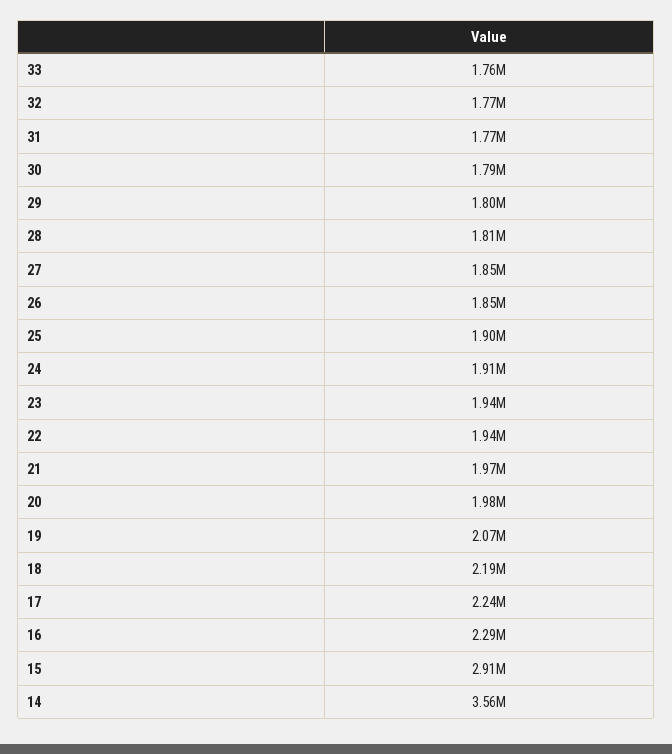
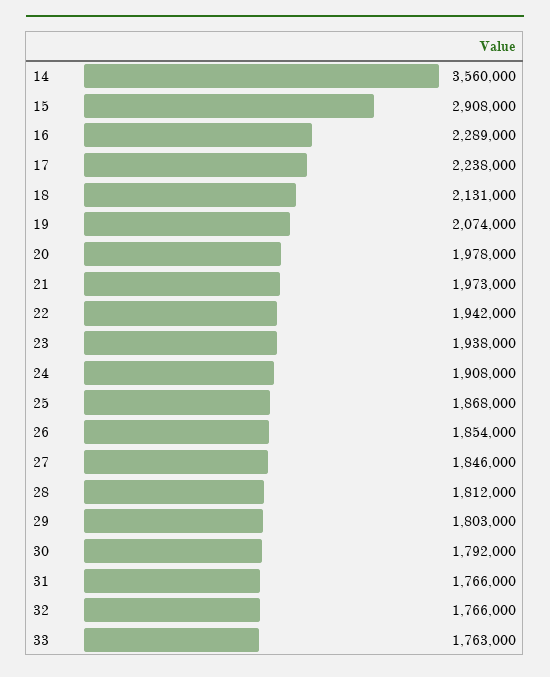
25: 1900000 -> 1868000
18: 2190000 -> 2131000

